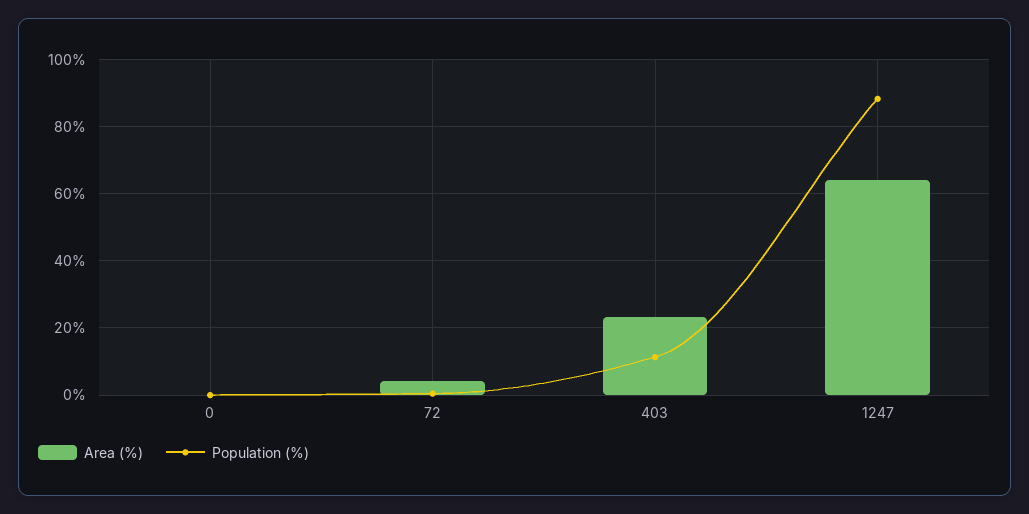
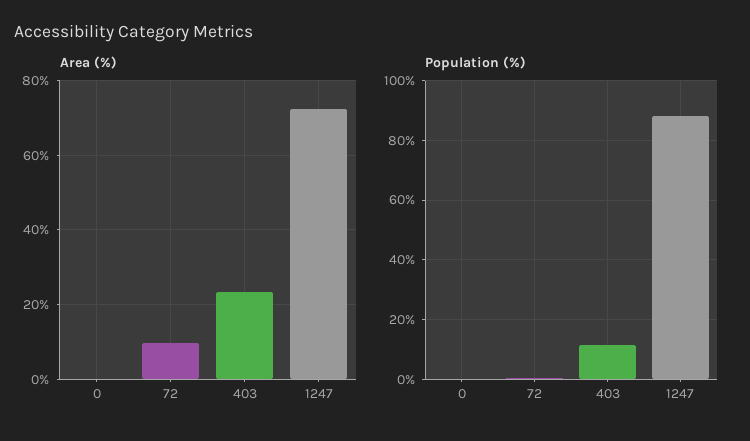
Area (%), 72: 4 -> 10
Area (%), 1247: 64 -> 72

